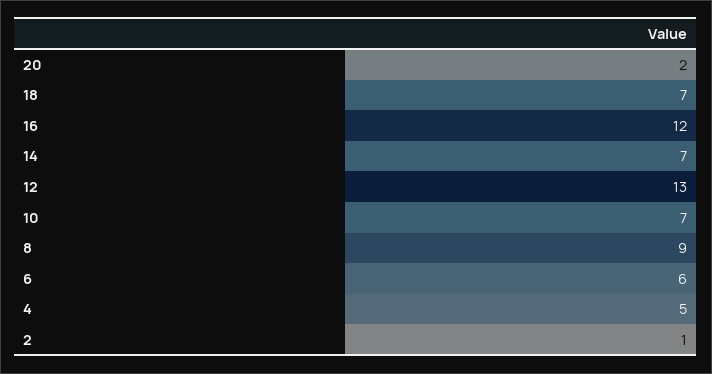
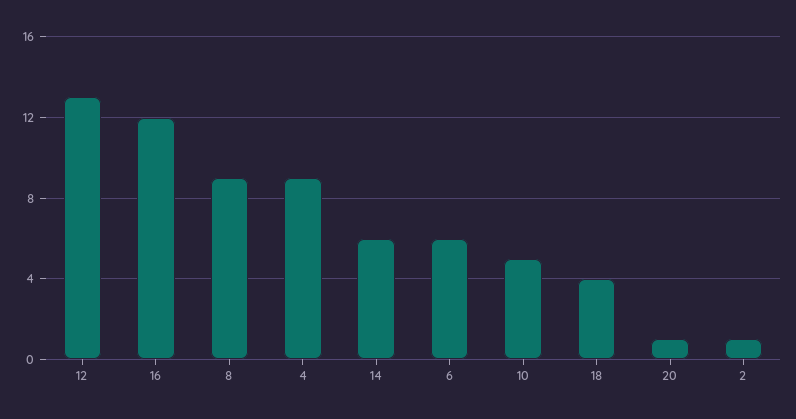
20: 2 -> 1
18: 7 -> 4
14: 7 -> 6
10: 7 -> 5
4: 5 -> 9

